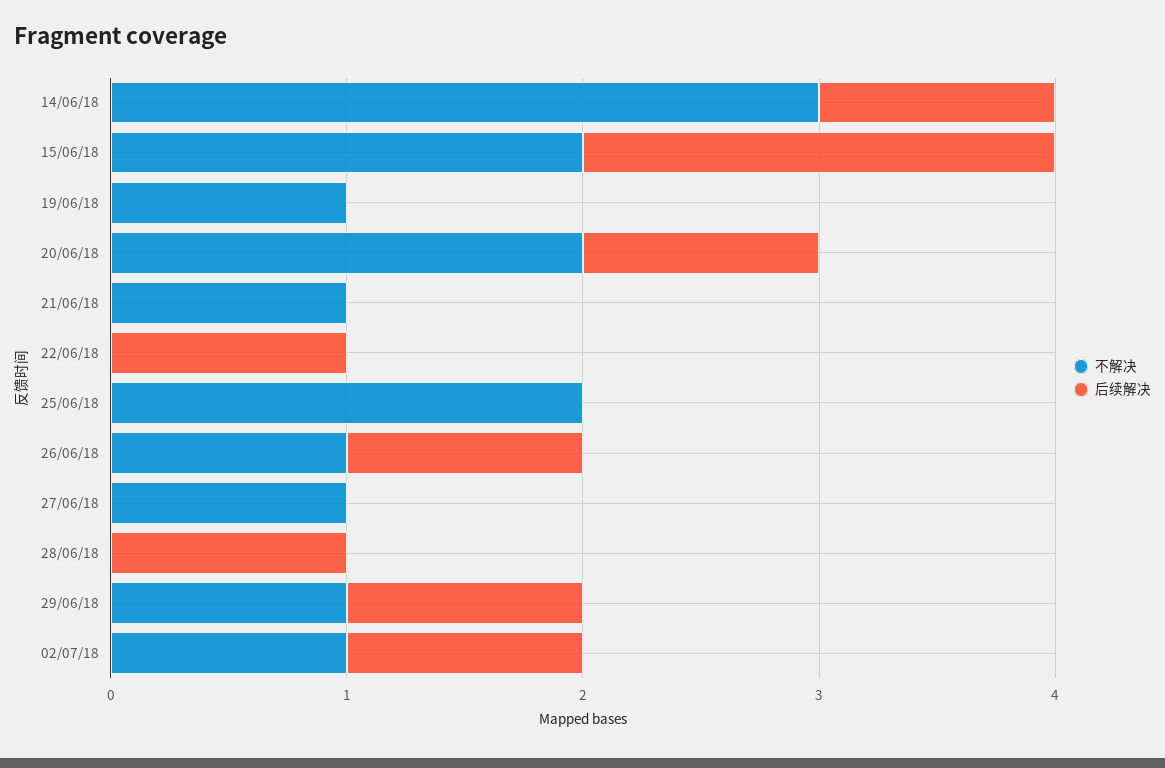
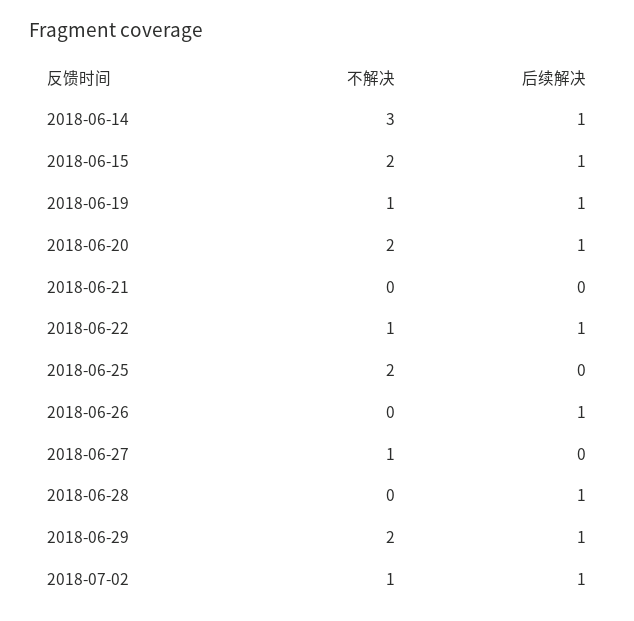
后续解决, 15/06/18: 2 -> 1
后续解决, 19/06/18: 0 -> 1
不解决, 21/06/18: 1 -> 0
不解决, 22/06/18: 0 -> 1
不解决, 26/06/18: 1 -> 0
不解决, 29/06/18: 1 -> 2

